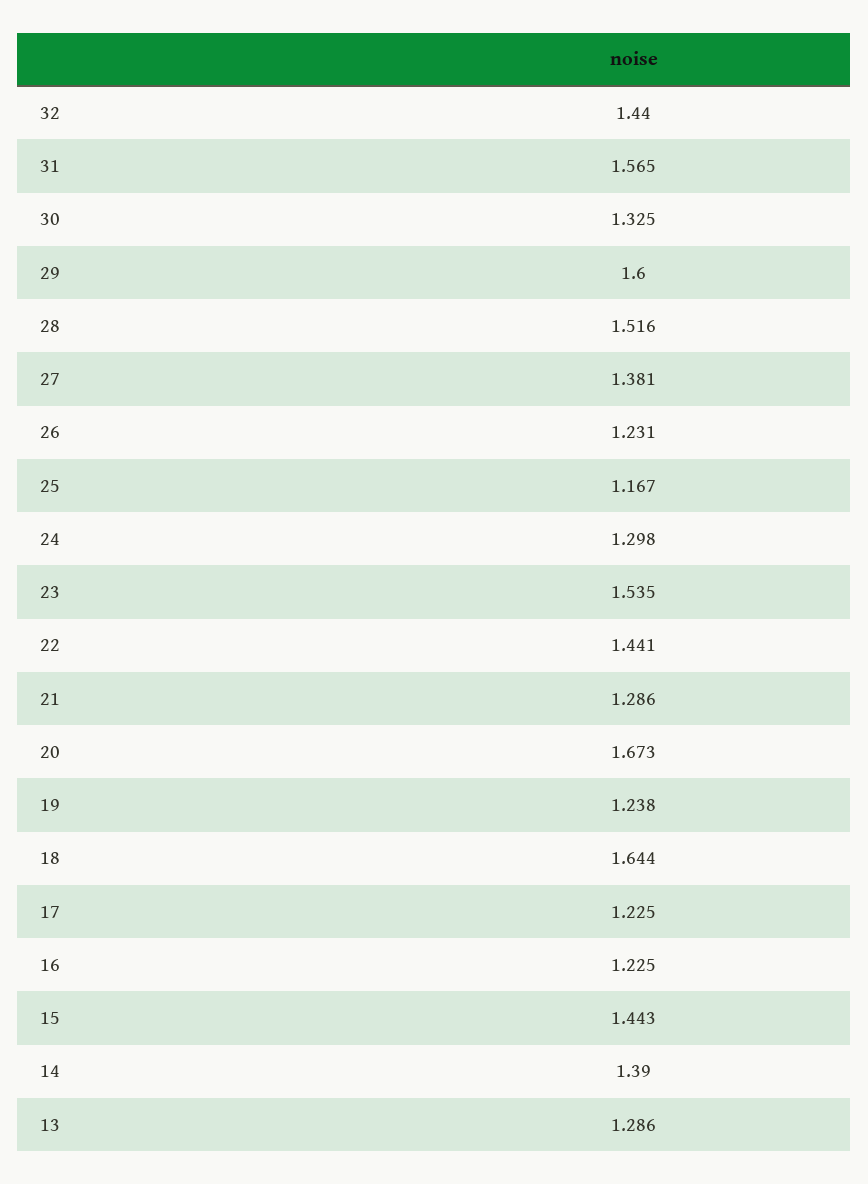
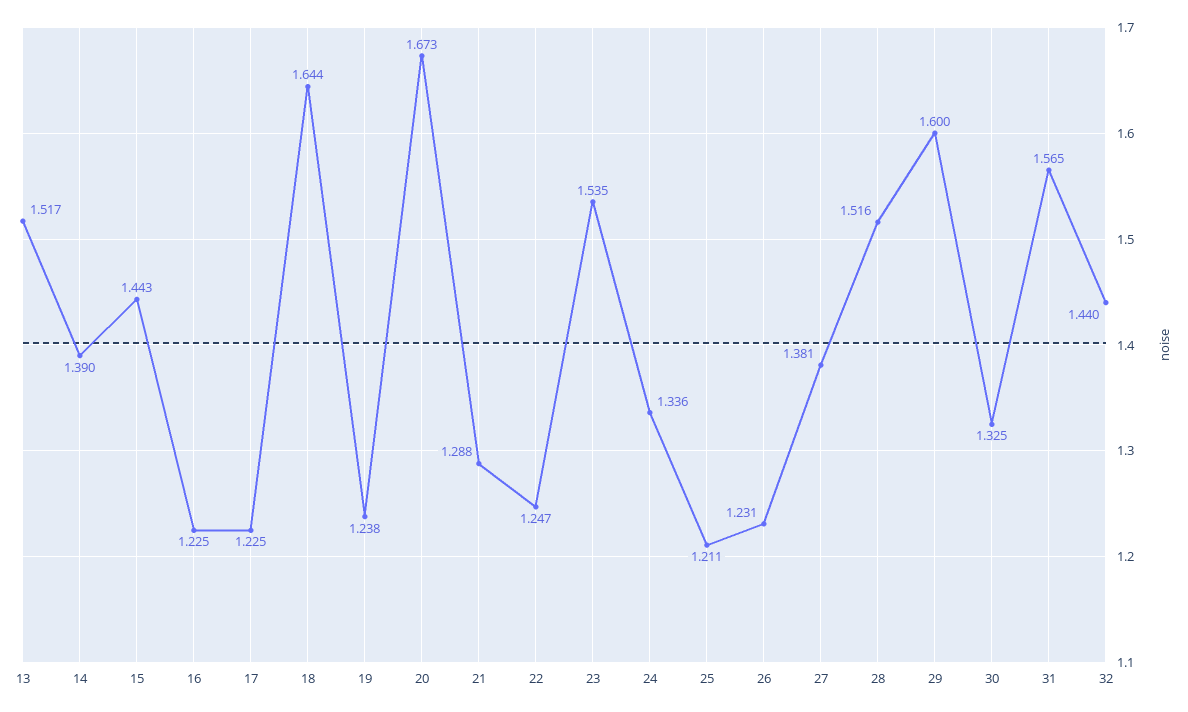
25: 1.167 -> 1.211
24: 1.298 -> 1.336
22: 1.441 -> 1.247
21: 1.286 -> 1.288
13: 1.286 -> 1.517

